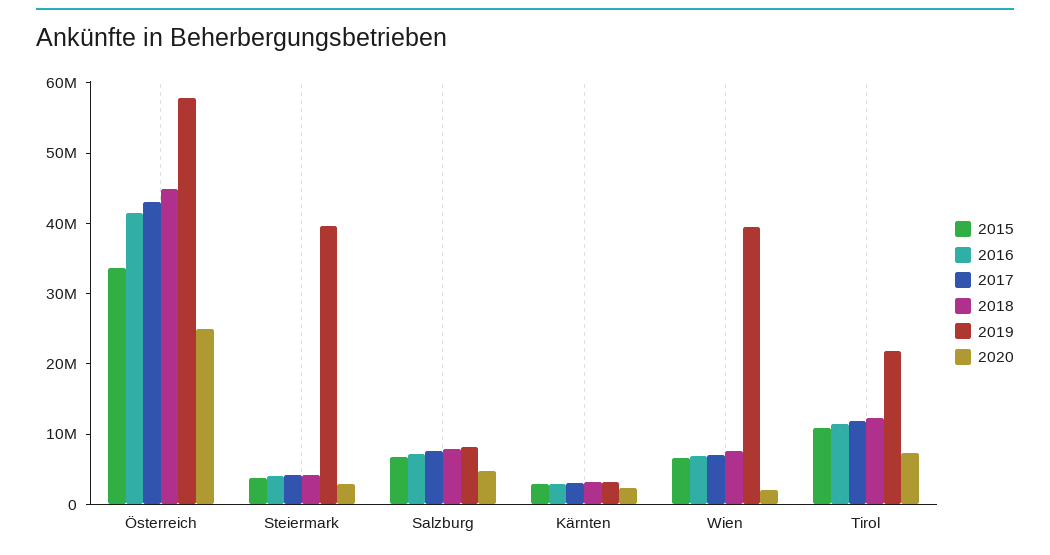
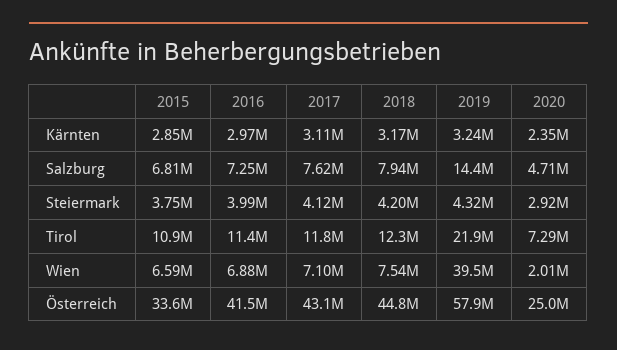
2019, Steiermark: 40000000 -> 4320000
2019, Salzburg: 8000000 -> 14400000

